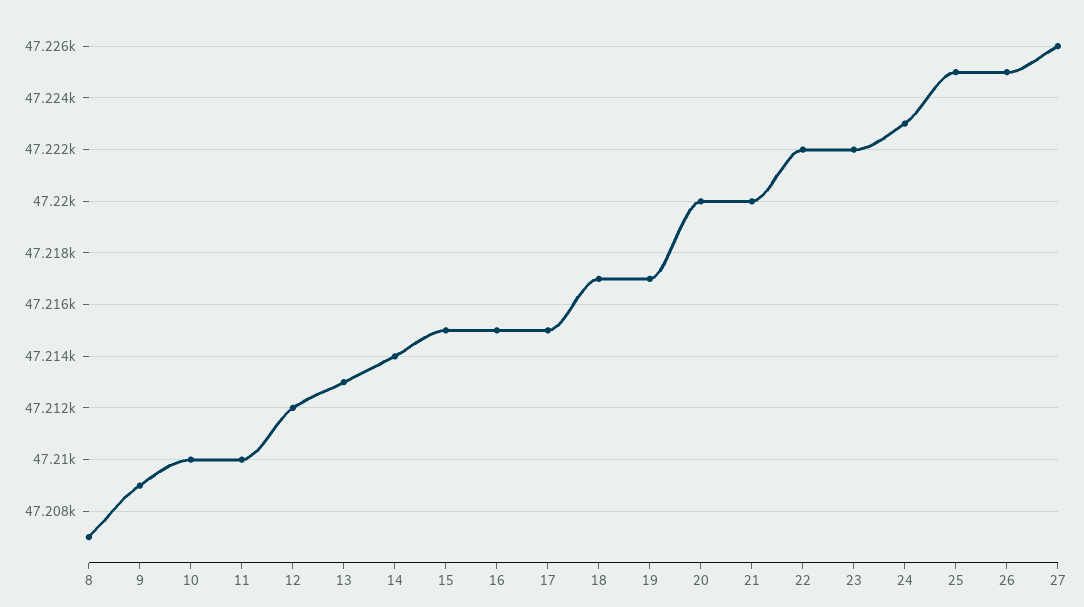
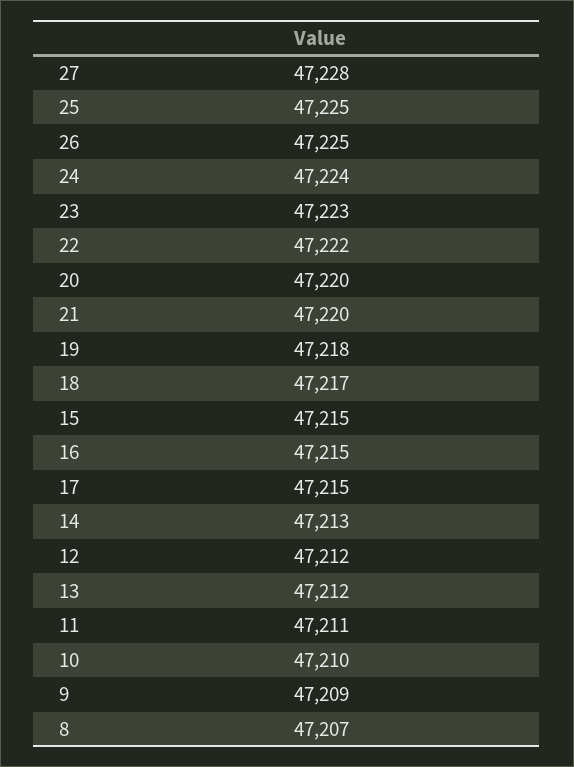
11: 47210 -> 47211
13: 47213 -> 47212
14: 47214 -> 47213
19: 47217 -> 47218
23: 47222 -> 47223
24: 47223 -> 47224
27: 47226 -> 47228

